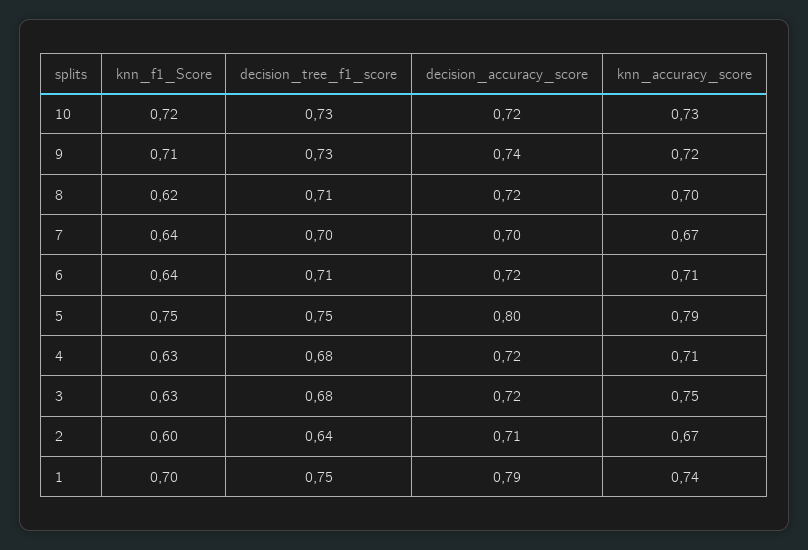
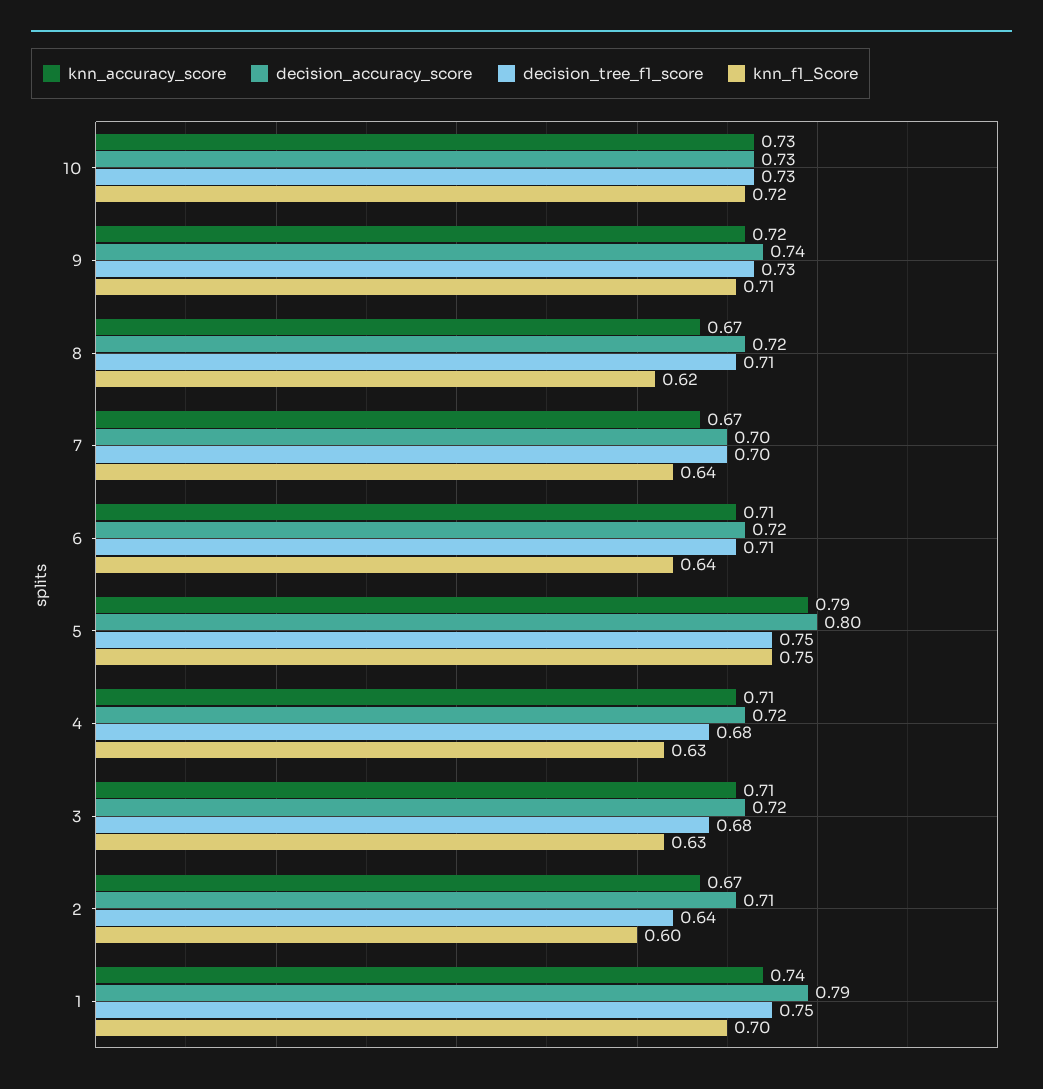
decision_accuracy_score, 10: 0.72 -> 0.73
knn_accuracy_score, 8: 0.7 -> 0.67
knn_accuracy_score, 3: 0.75 -> 0.71

